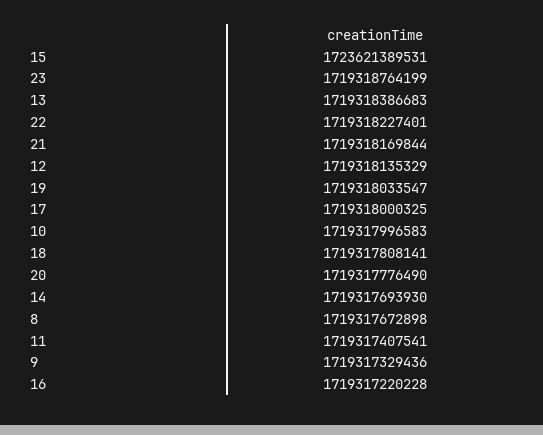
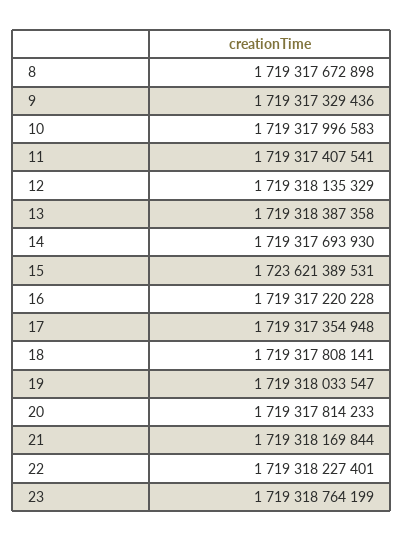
13: 1719318386683 -> 1719318387358
17: 1719318000325 -> 1719317354948
20: 1719317776490 -> 1719317814233

